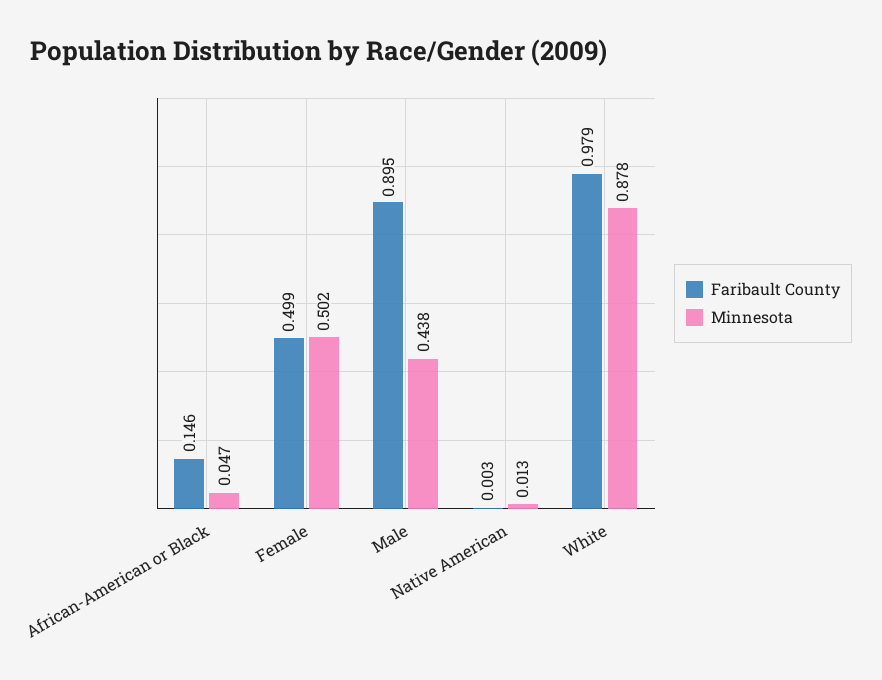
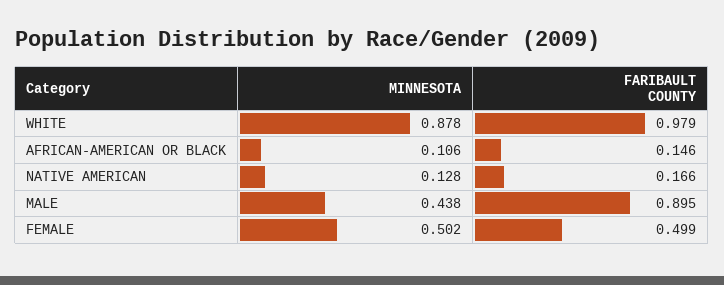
Minnesota, African-American or Black: 0.047 -> 0.106
Faribault County, Native American: 0.003 -> 0.166
Minnesota, Native American: 0.013 -> 0.128

